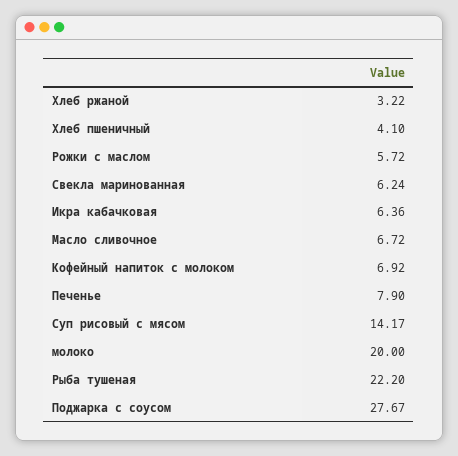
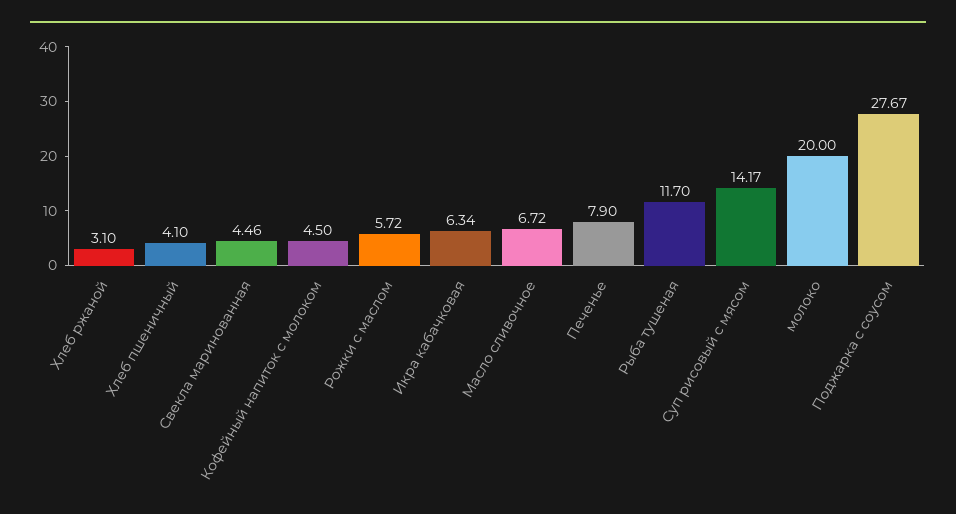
Хлеб ржаной: 3.22 -> 3.1
Свекла маринованная: 6.24 -> 4.46
Икра кабачковая: 6.36 -> 6.34
Кофейный напиток с молоком: 6.92 -> 4.5
Рыба тушеная: 22.2 -> 11.7

